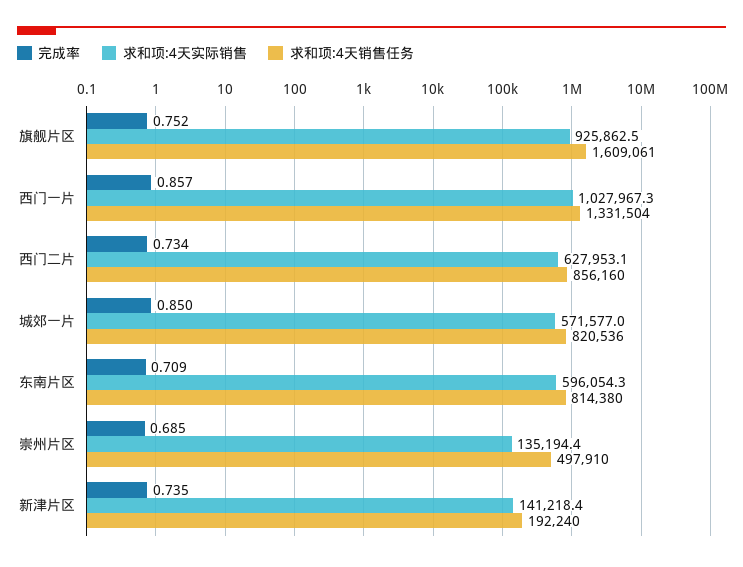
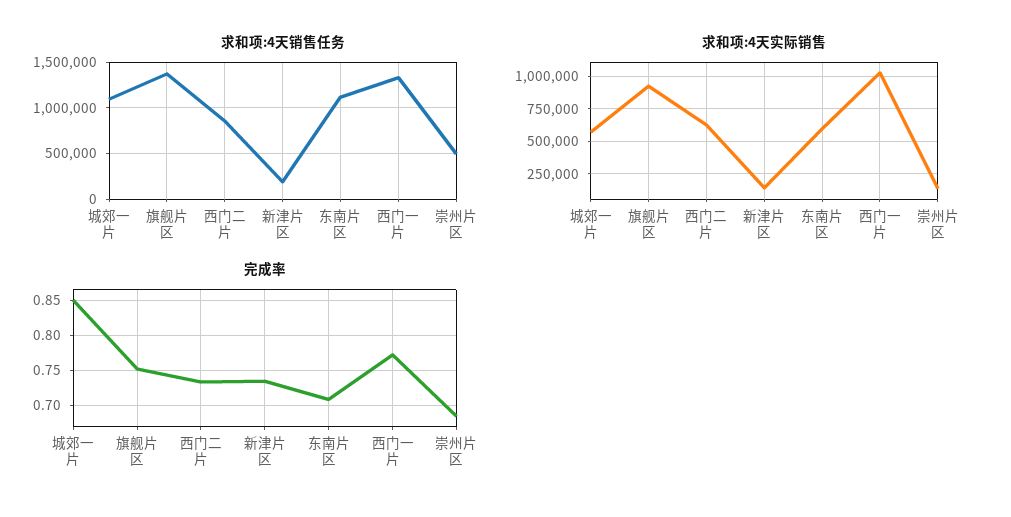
求和项:4天销售任务, 旗舰片区: 1609061 -> 1400000
完成率, 西门一片: 0.857 -> 0.77
求和项:4天销售任务, 城郊一片: 820536 -> 1100000
求和项:4天销售任务, 东南片区: 814380 -> 1100000

